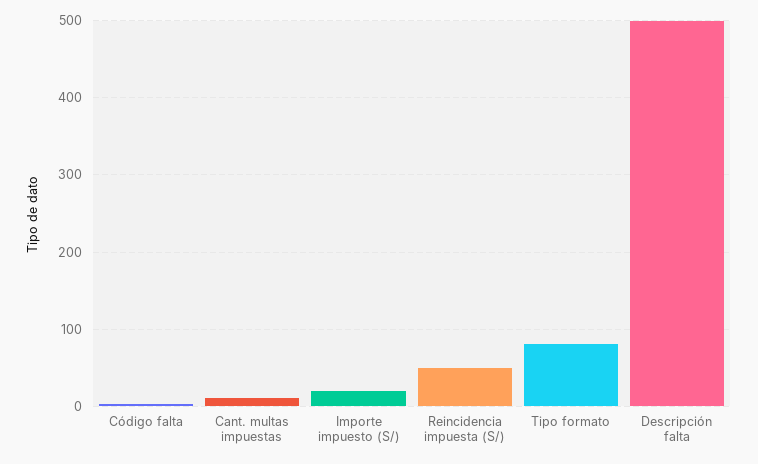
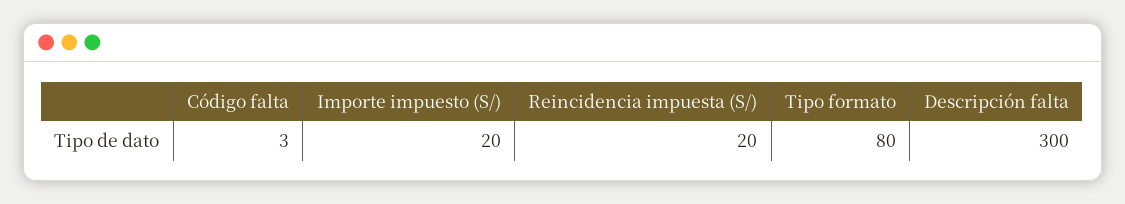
Cant. multas impuestas: 10 -> none
Reincidencia impuesta (S/): 50 -> 20
Descripción falta: 500 -> 300

